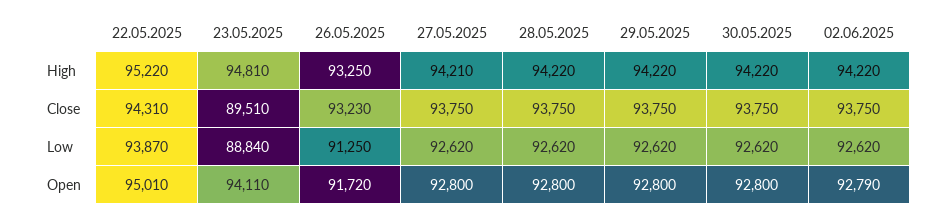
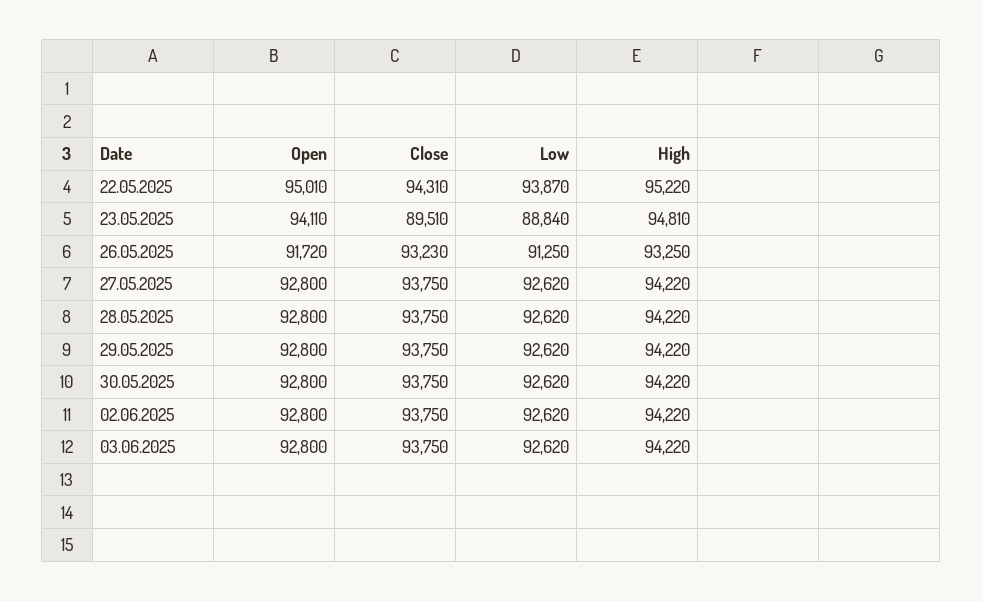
27.05.2025, High: 94210 -> 94220
02.06.2025, Open: 92790 -> 92800
03.06.2025, Open: none -> 92800
03.06.2025, Close: none -> 93750
03.06.2025, Low: none -> 92620
03.06.2025, High: none -> 94220

